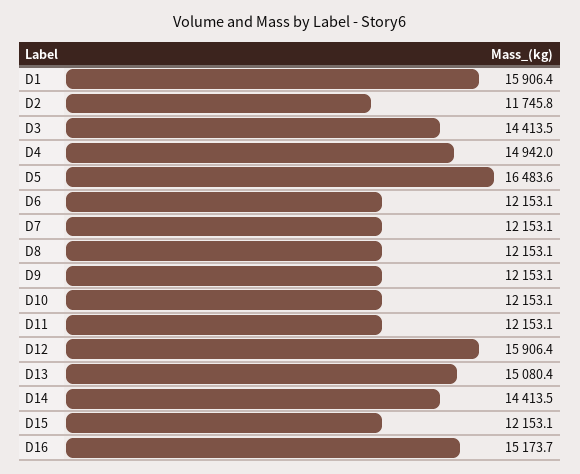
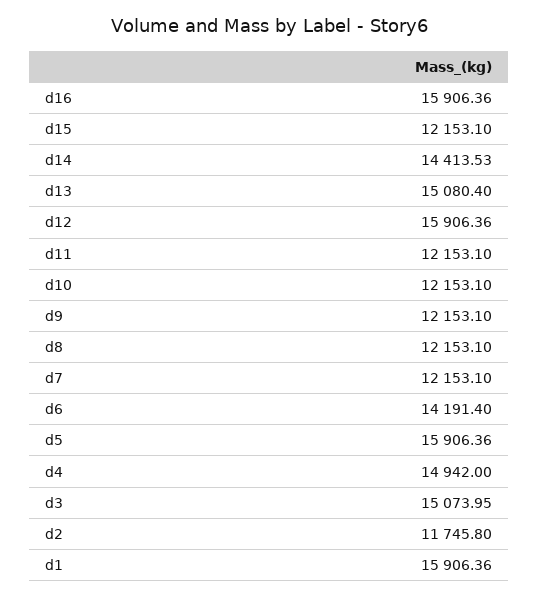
D3: 14413.5 -> 15073.95
D5: 16483.6 -> 15906.36
D6: 12153.1 -> 14191.4
D16: 15173.7 -> 15906.36

